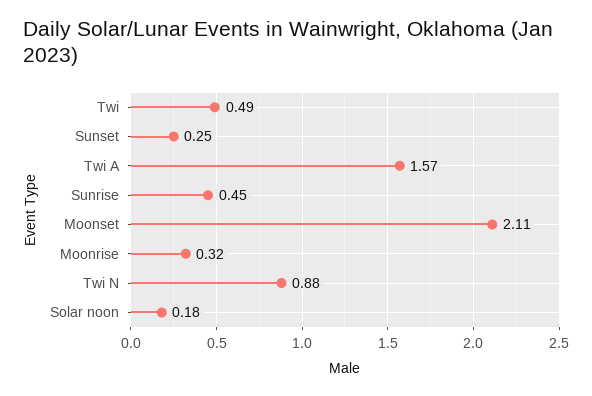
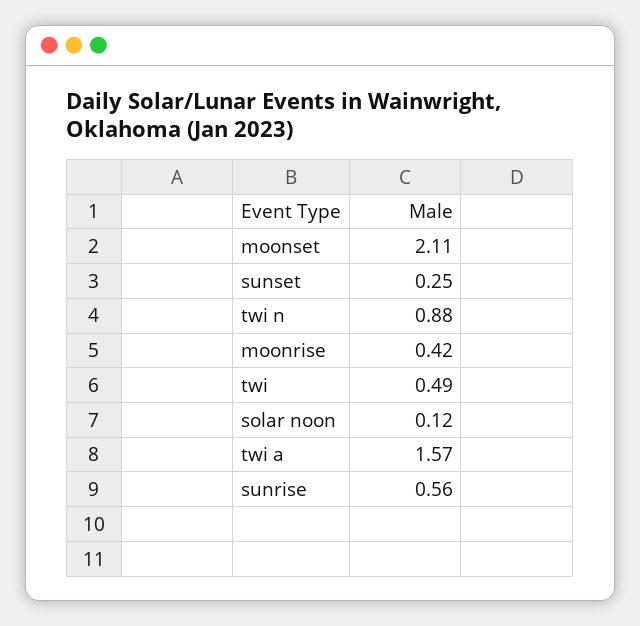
Sunrise: 0.45 -> 0.56
Moonrise: 0.32 -> 0.42
Solar noon: 0.18 -> 0.12

